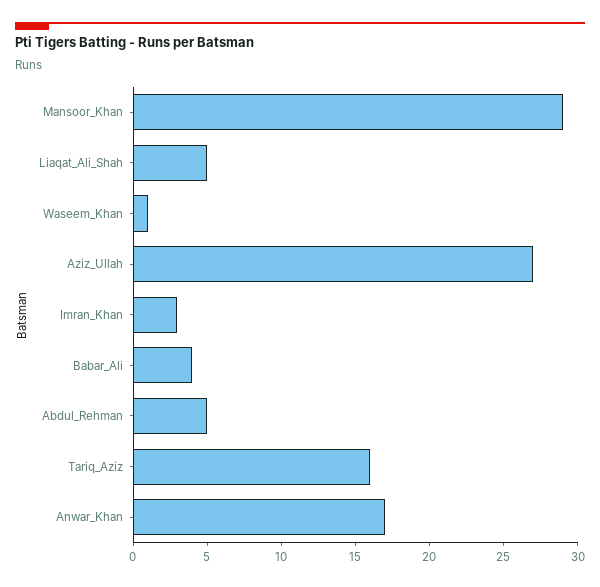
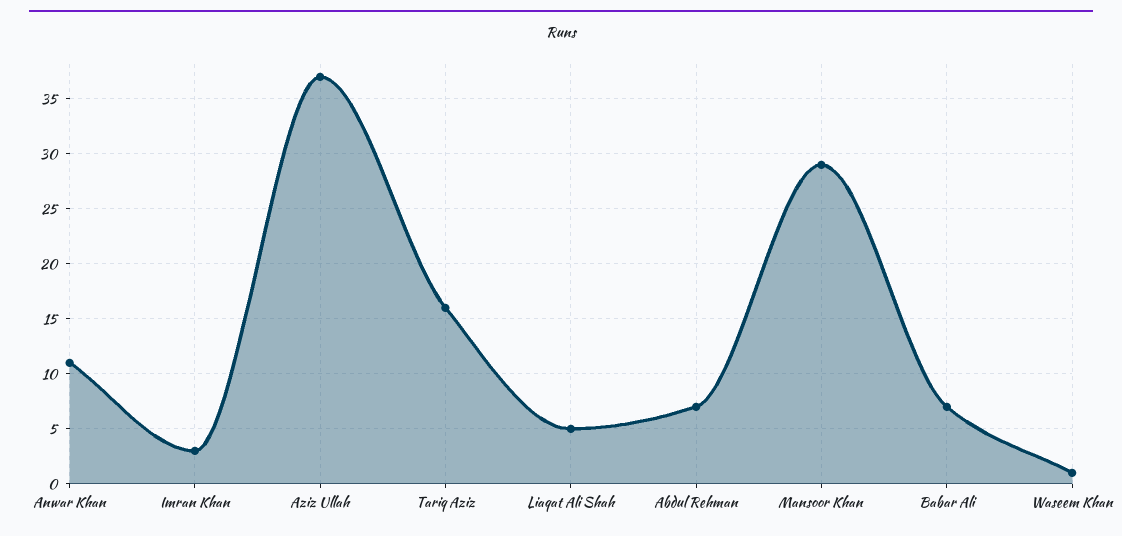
Aziz_Ullah: 27 -> 37
Babar_Ali: 4 -> 7
Abdul_Rehman: 5 -> 7
Anwar_Khan: 17 -> 11

